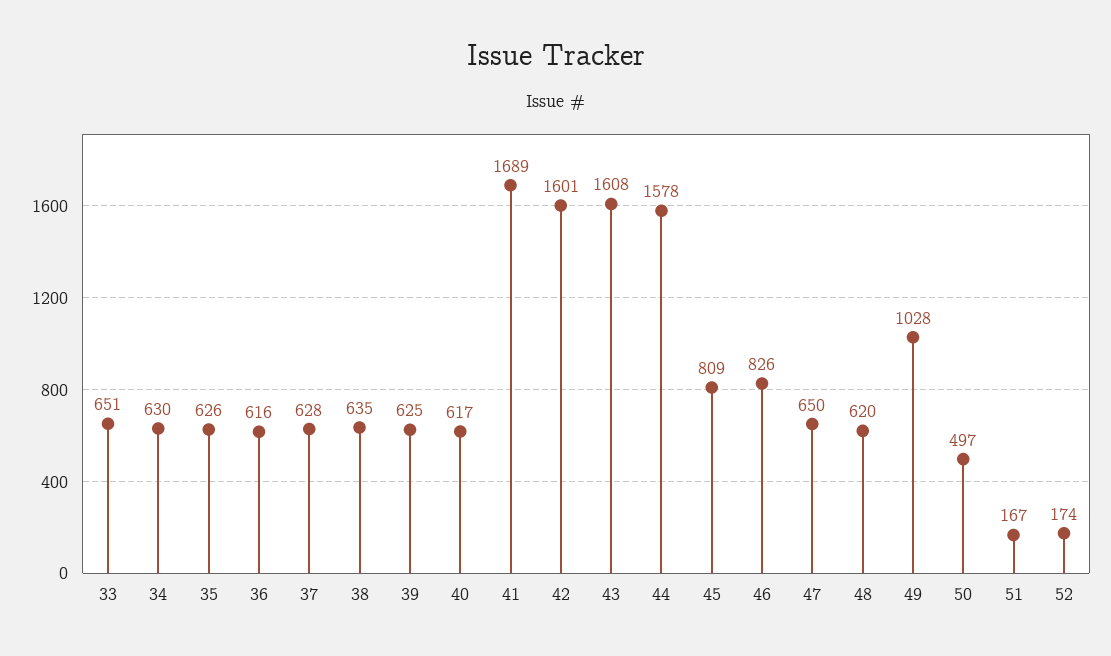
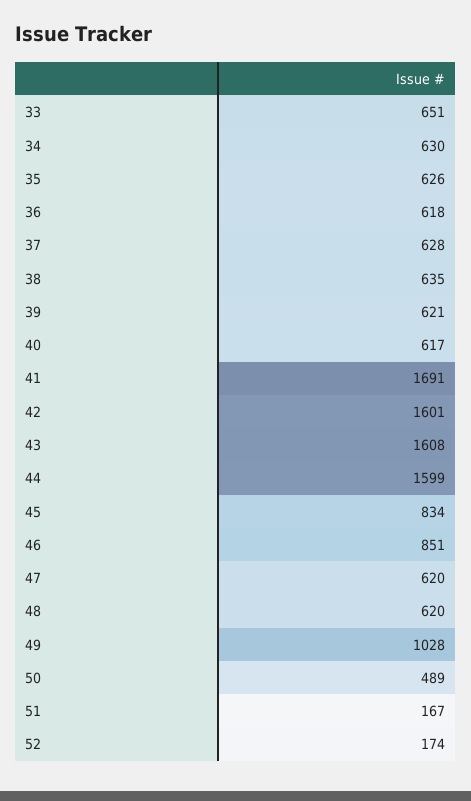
36: 616 -> 618
39: 625 -> 621
41: 1689 -> 1691
44: 1578 -> 1599
45: 809 -> 834
46: 826 -> 851
47: 650 -> 620
50: 497 -> 489

